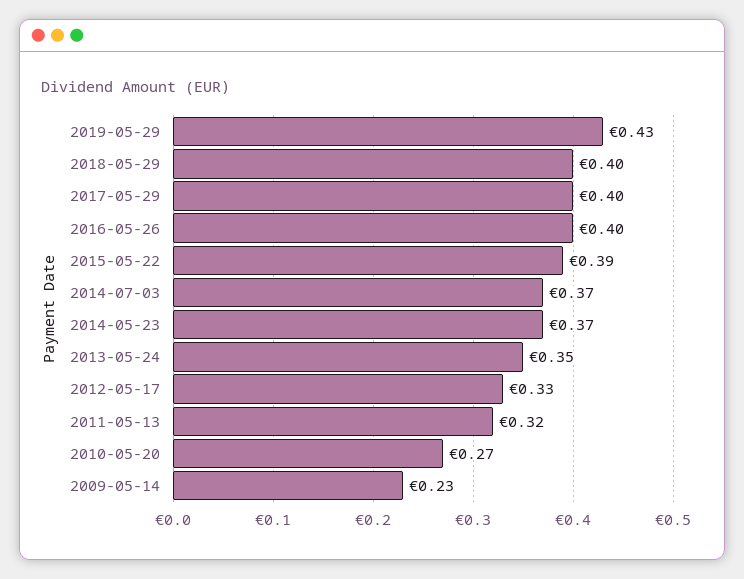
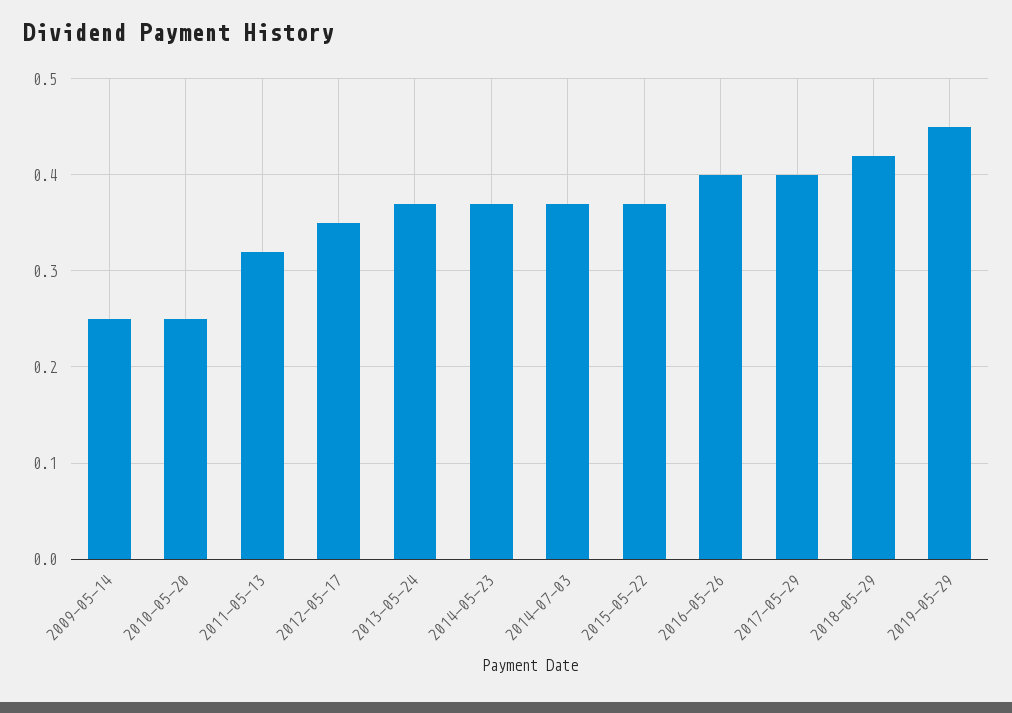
2019-05-29: 0.43 -> 0.45
2018-05-29: 0.4 -> 0.42
2015-05-22: 0.39 -> 0.37
2013-05-24: 0.35 -> 0.37
2012-05-17: 0.33 -> 0.35
2010-05-20: 0.27 -> 0.25
2009-05-14: 0.23 -> 0.25

